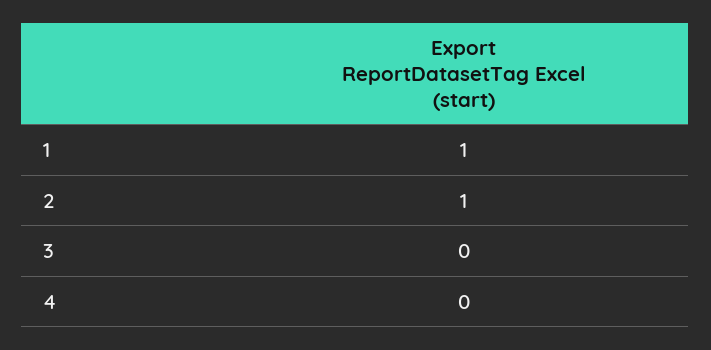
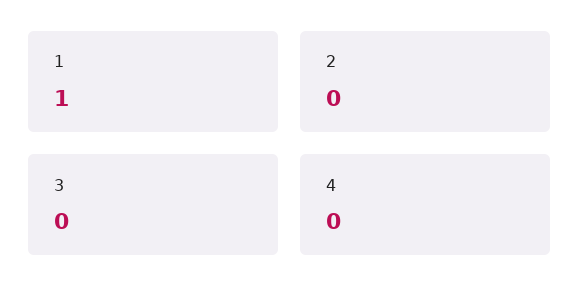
2: 1 -> 0

